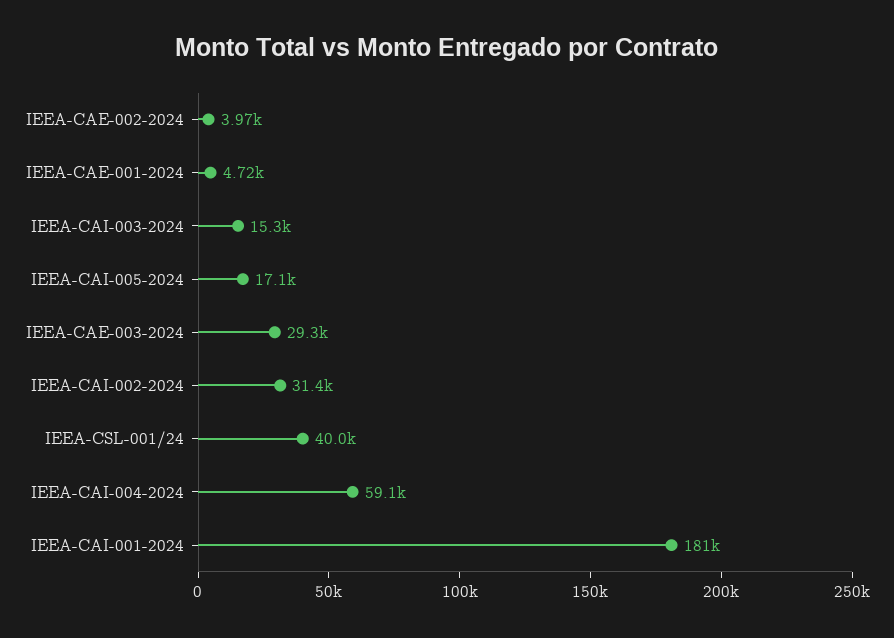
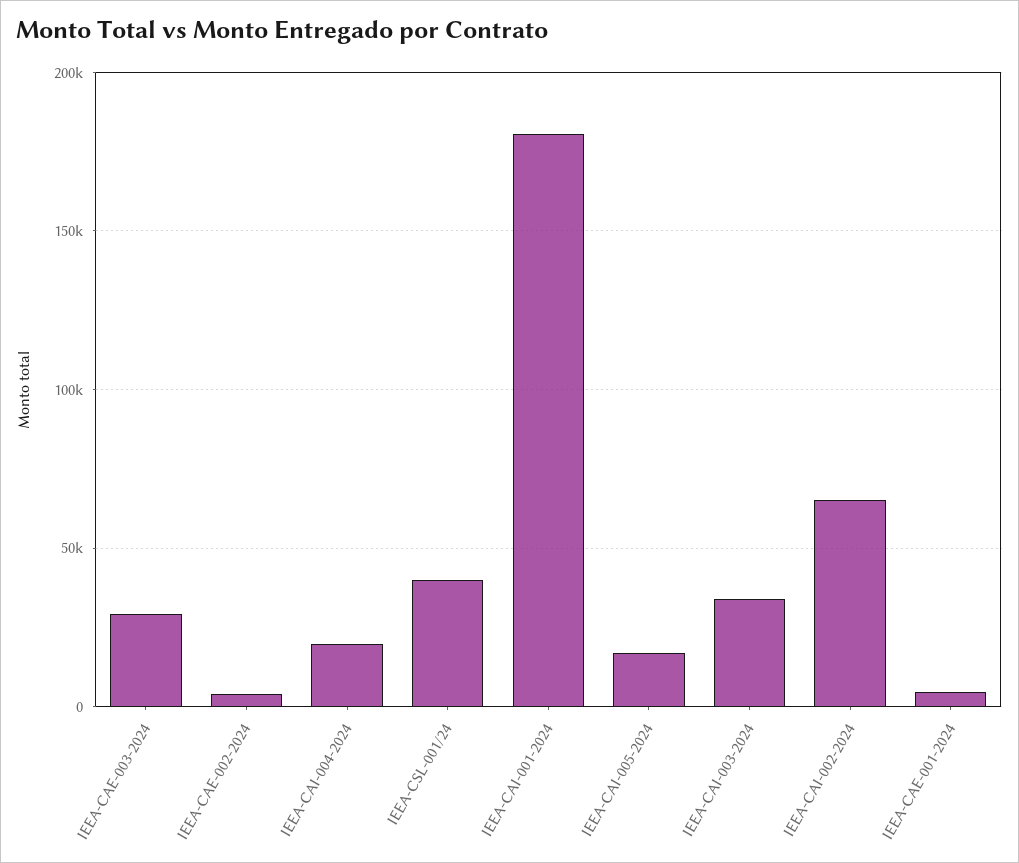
IEEA-CAI-003-2024: 15300 -> 35000
IEEA-CAI-002-2024: 31400 -> 65000
IEEA-CAI-004-2024: 59100 -> 20000

